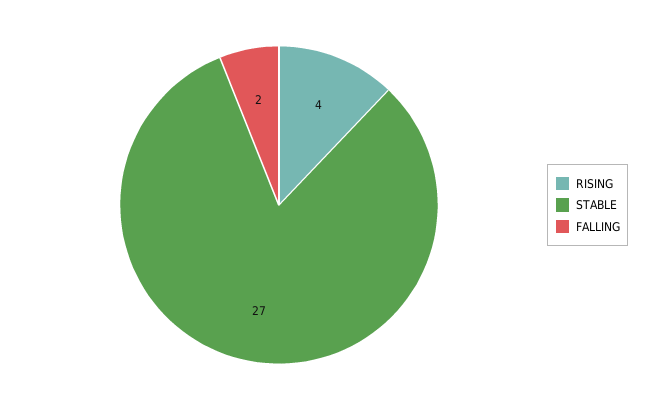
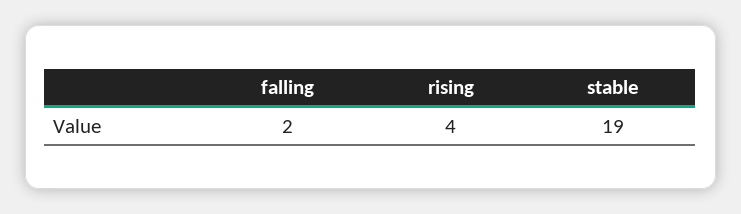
STABLE: 27 -> 19

